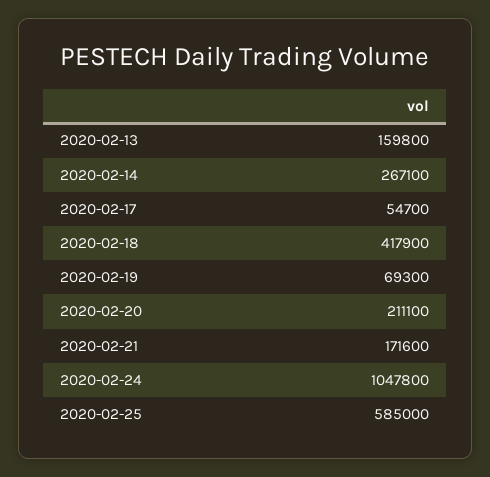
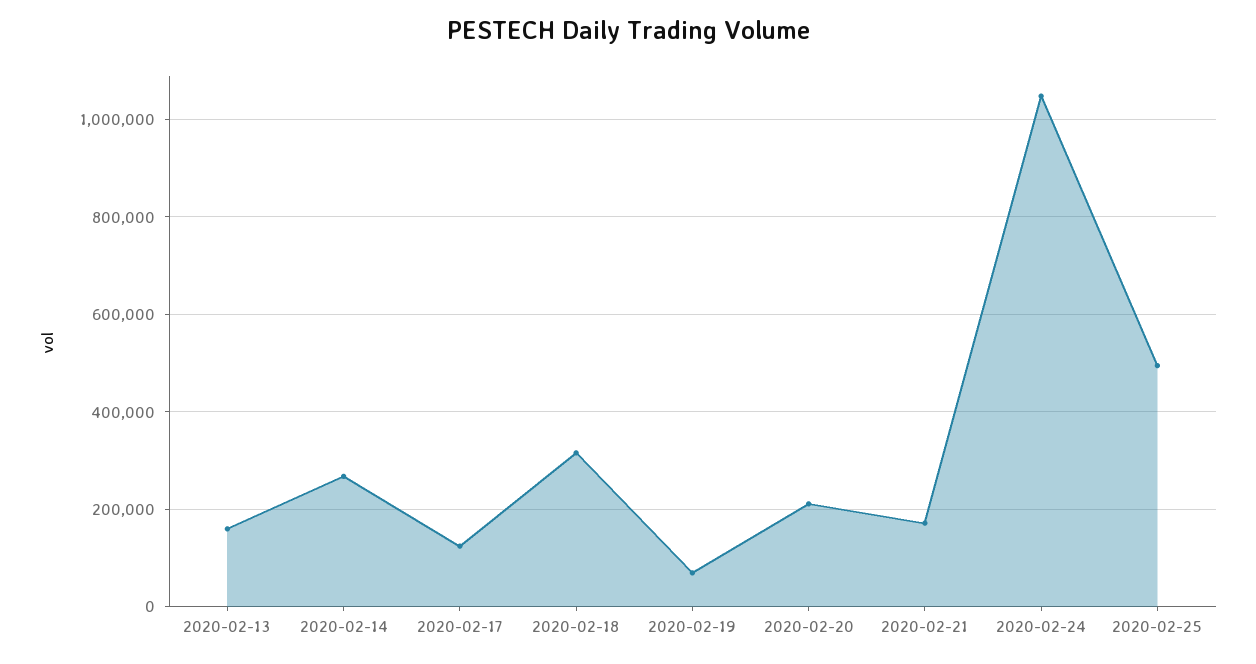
2020-02-17: 54700 -> 120000
2020-02-18: 417900 -> 320000
2020-02-25: 585000 -> 500000

